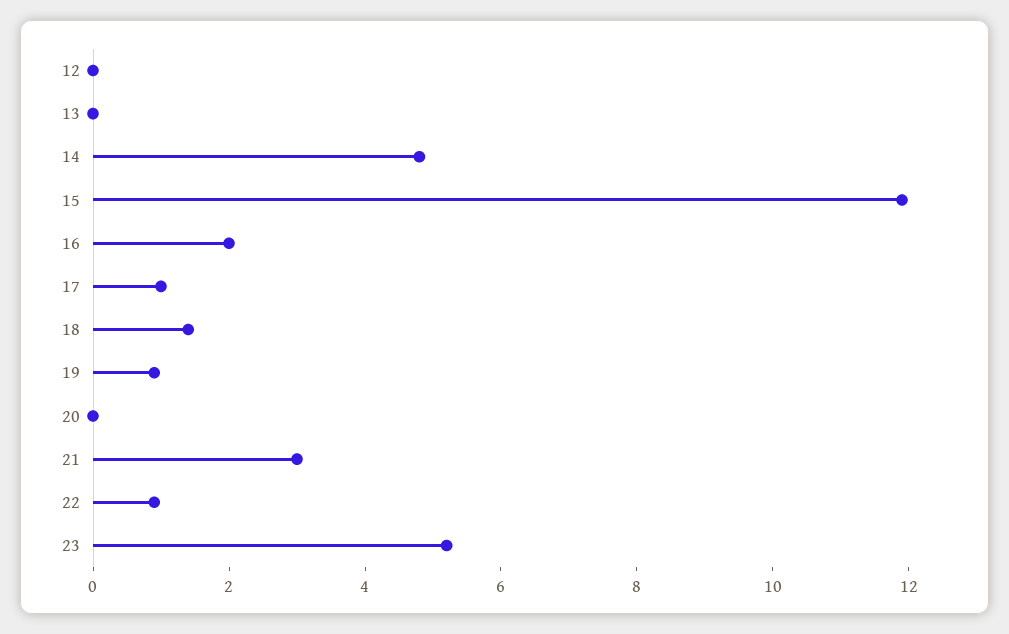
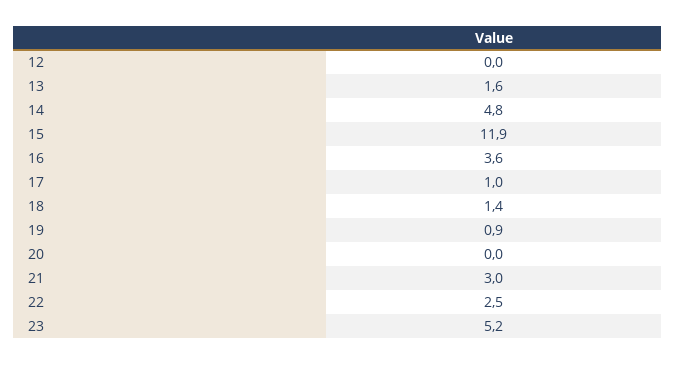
13: 0 -> 1.6
16: 2 -> 3.6
22: 1 -> 2.5

